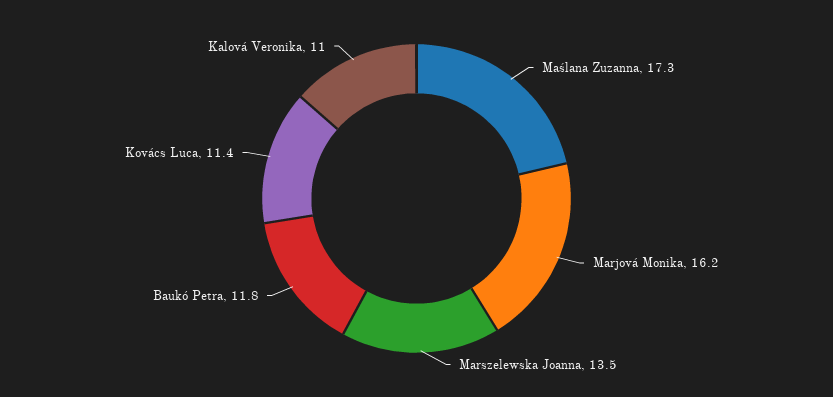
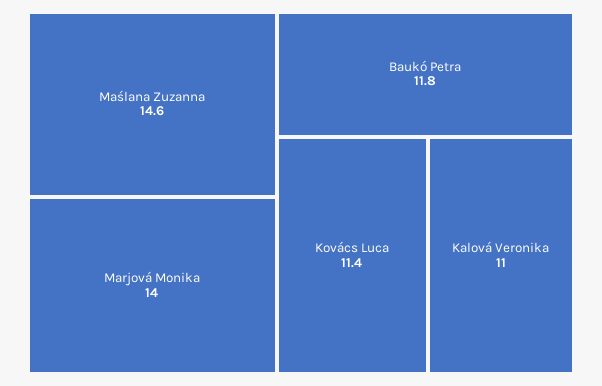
Maślana Zuzanna: 17.3 -> 14.6
Marjová Monika: 16.2 -> 14
Marszelewska Joanna: 13.5 -> none

